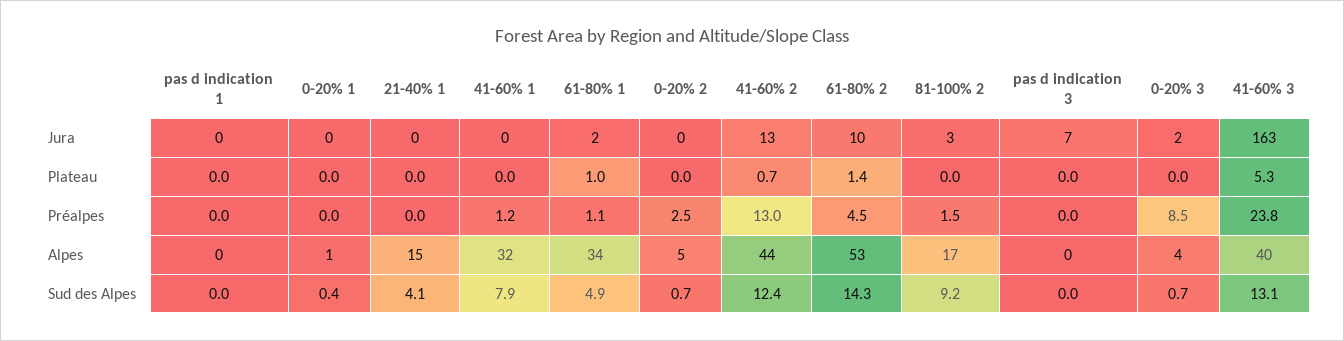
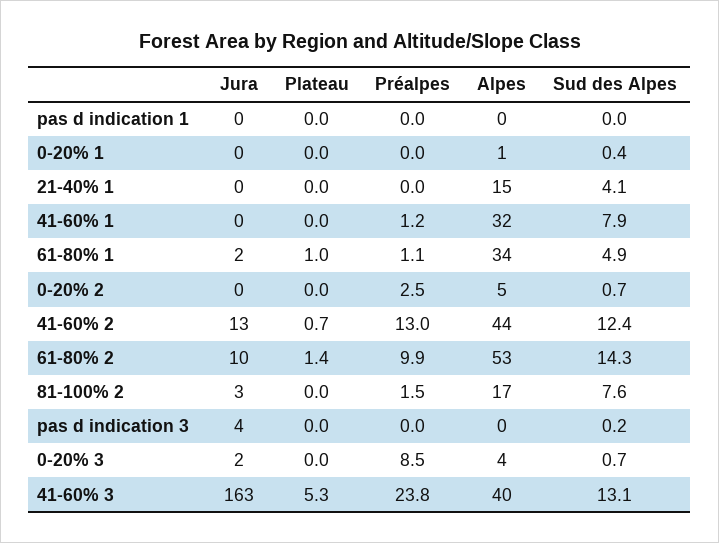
pas d indication 3, Jura: 7 -> 4
61-80% 2, Préalpes: 4.5 -> 9.9
81-100% 2, Sud des Alpes: 9.2 -> 7.6
pas d indication 3, Sud des Alpes: 0 -> 0.2

